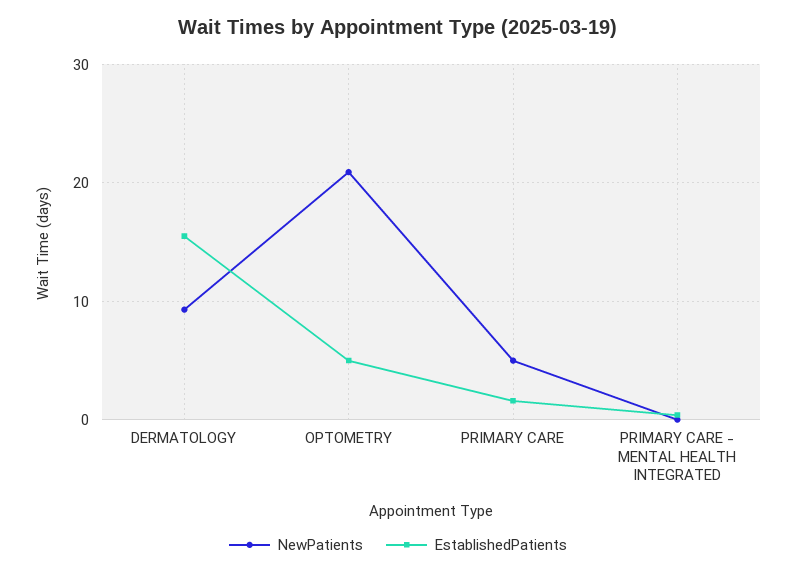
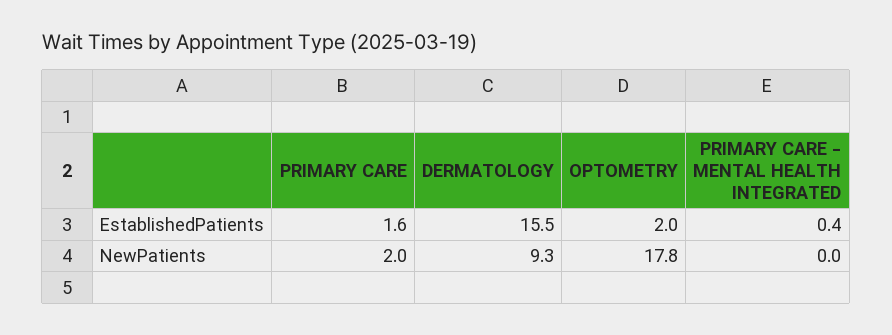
NewPatients, OPTOMETRY: 21 -> 17.8
EstablishedPatients, OPTOMETRY: 5 -> 2
NewPatients, PRIMARY CARE: 5 -> 2

